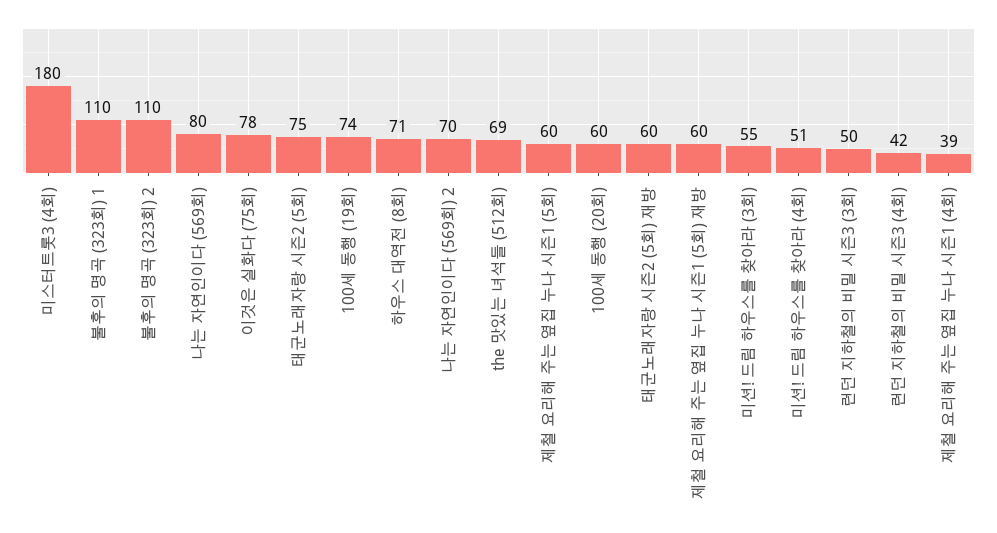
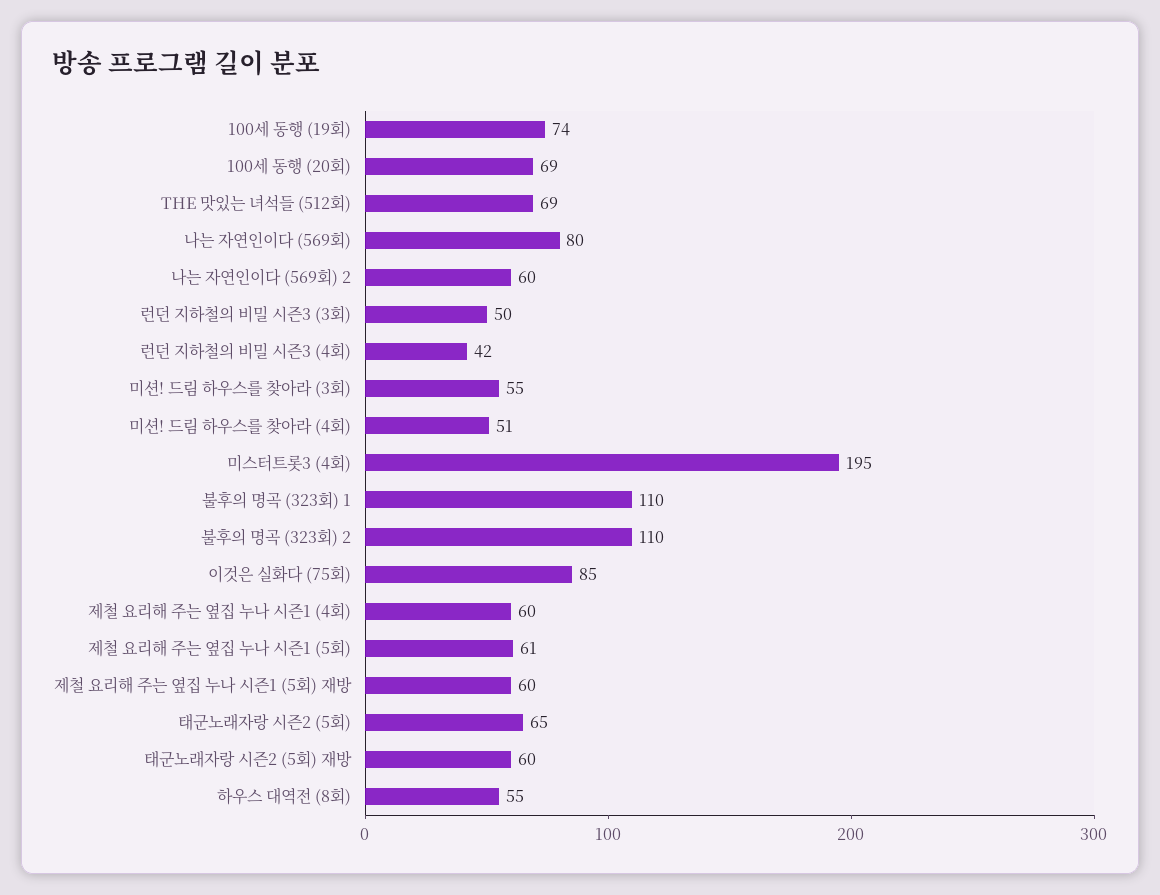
미스터트롯3 (4회): 180 -> 195
이것은 실화다 (75회): 78 -> 85
태군노래자랑 시즌2 (5회): 75 -> 65
하우스 대역전 (8회): 71 -> 55
나는 자연인이다 (569회) 2: 70 -> 60
제철 요리해 주는 옆집 누나 시즌1 (5회): 60 -> 61
100세 동행 (20회): 60 -> 69
제철 요리해 주는 옆집 누나 시즌1 (4회): 39 -> 60

